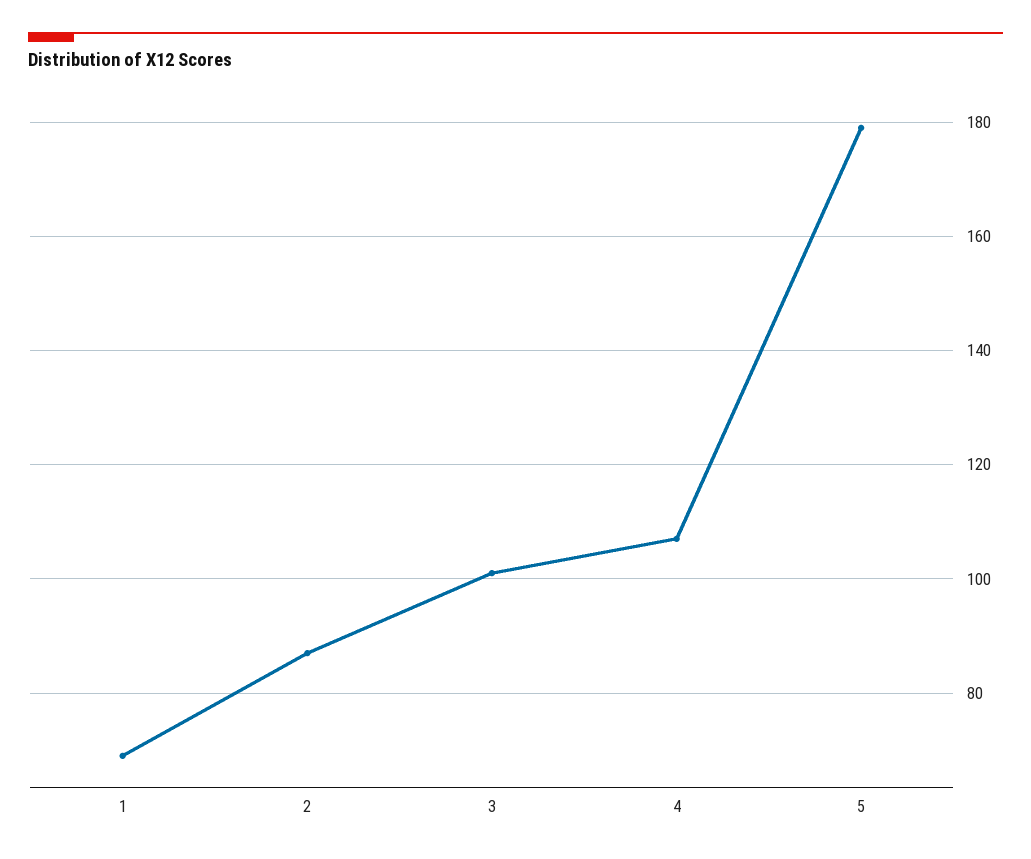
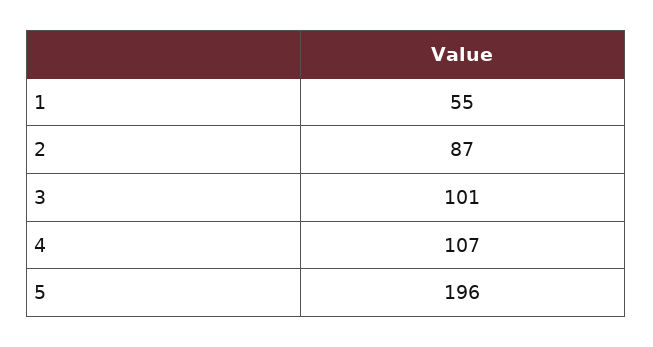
1: 70 -> 55
5: 180 -> 196

